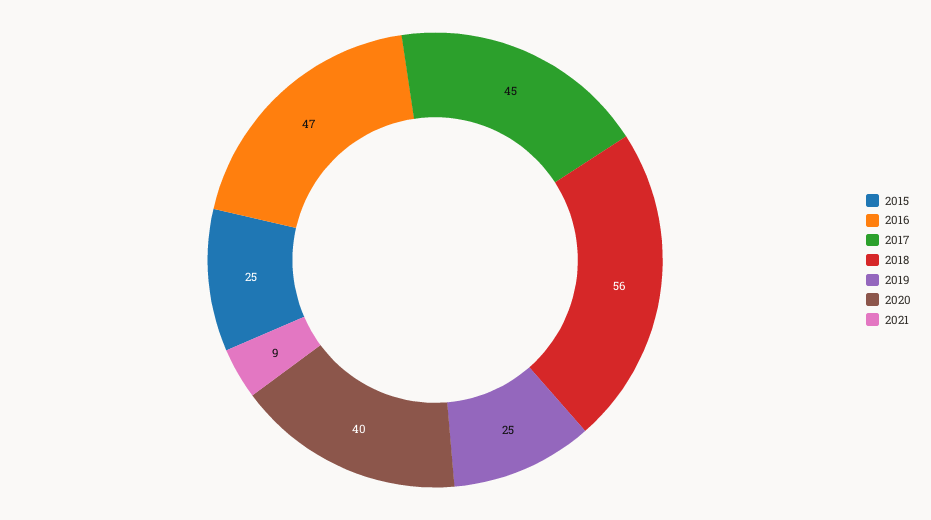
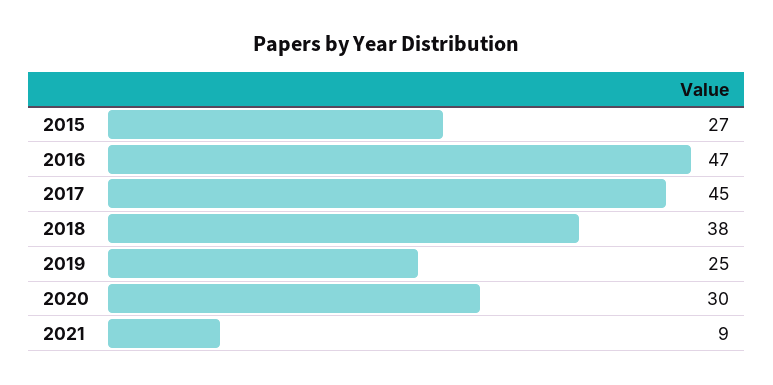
2015: 25 -> 27
2018: 56 -> 38
2020: 40 -> 30

